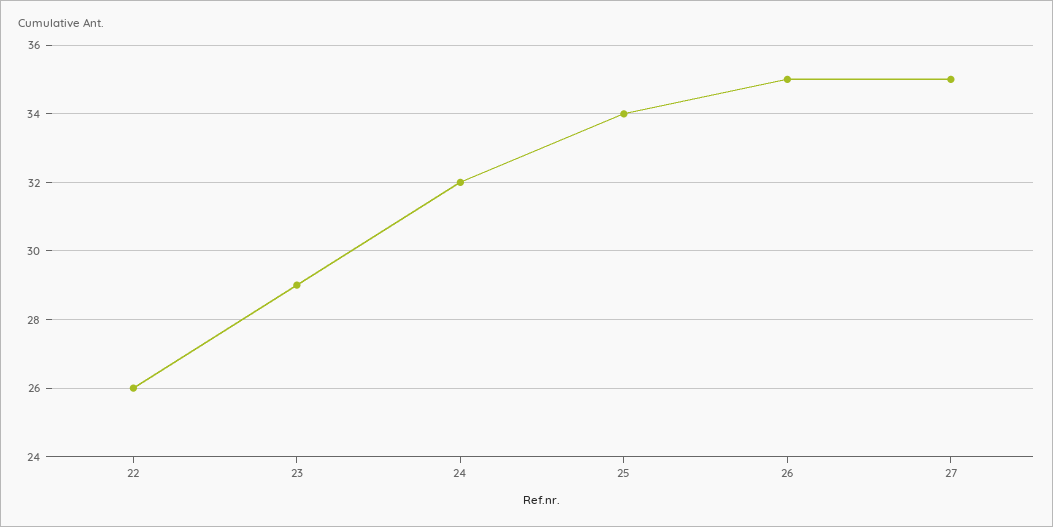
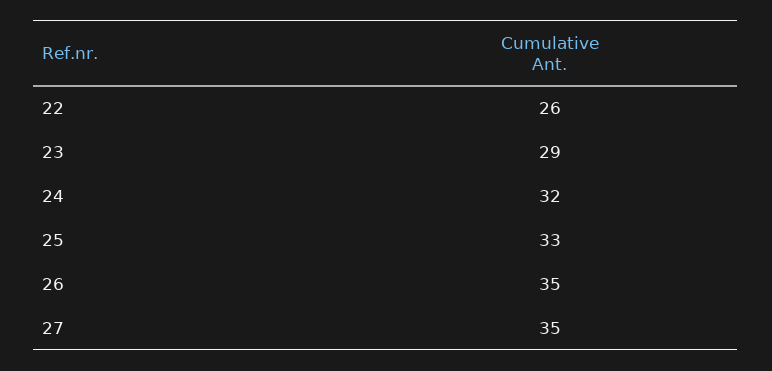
25: 34 -> 33

